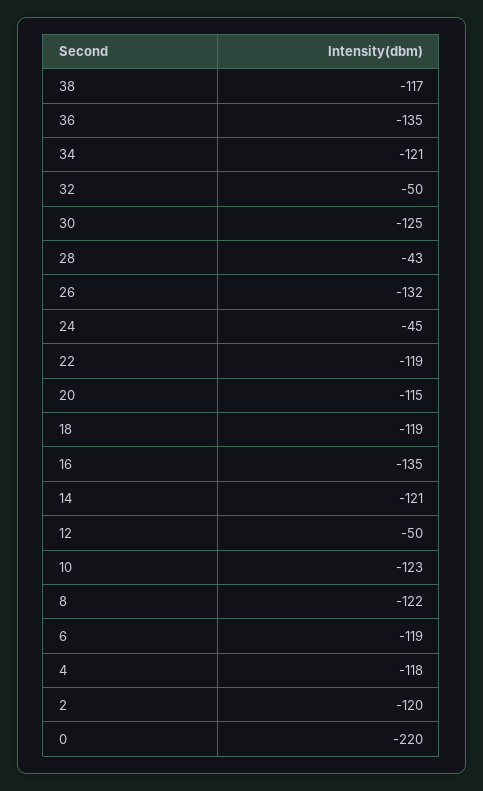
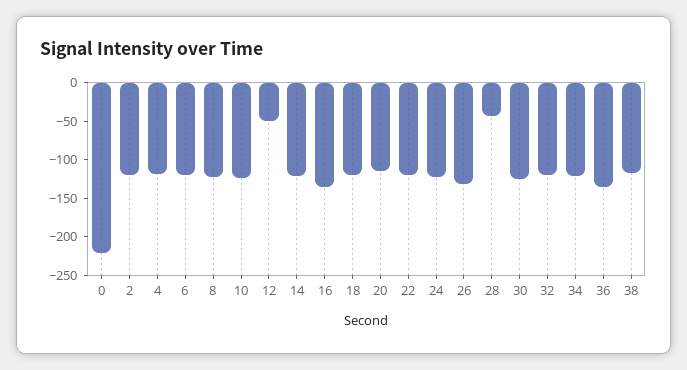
32: -50 -> -125
24: -45 -> -125

